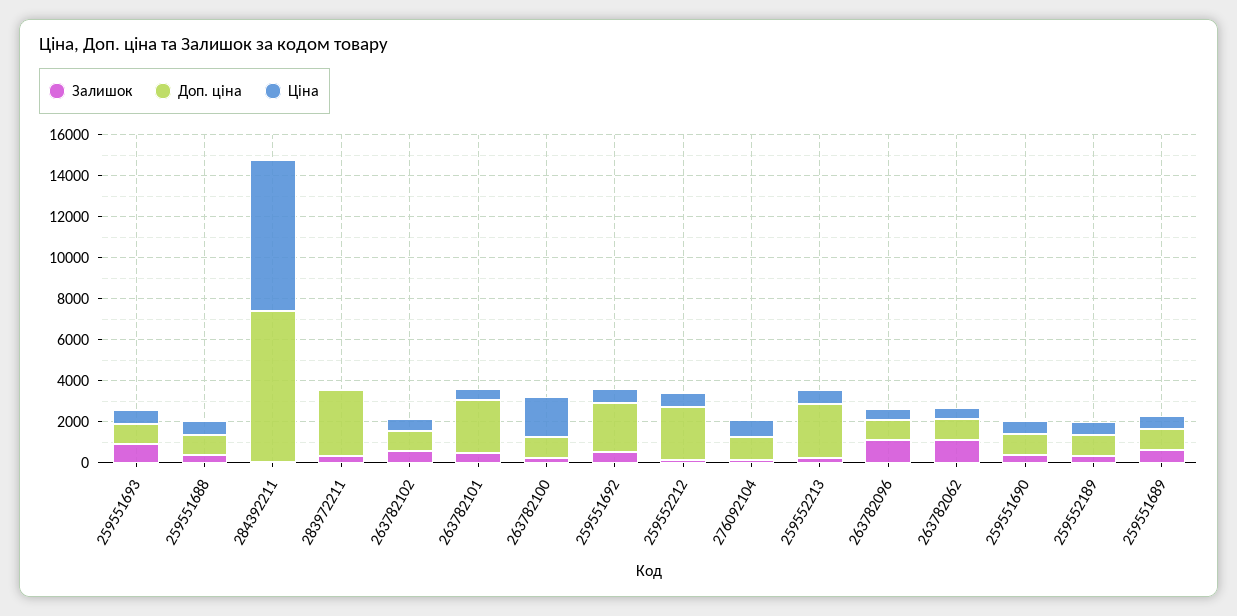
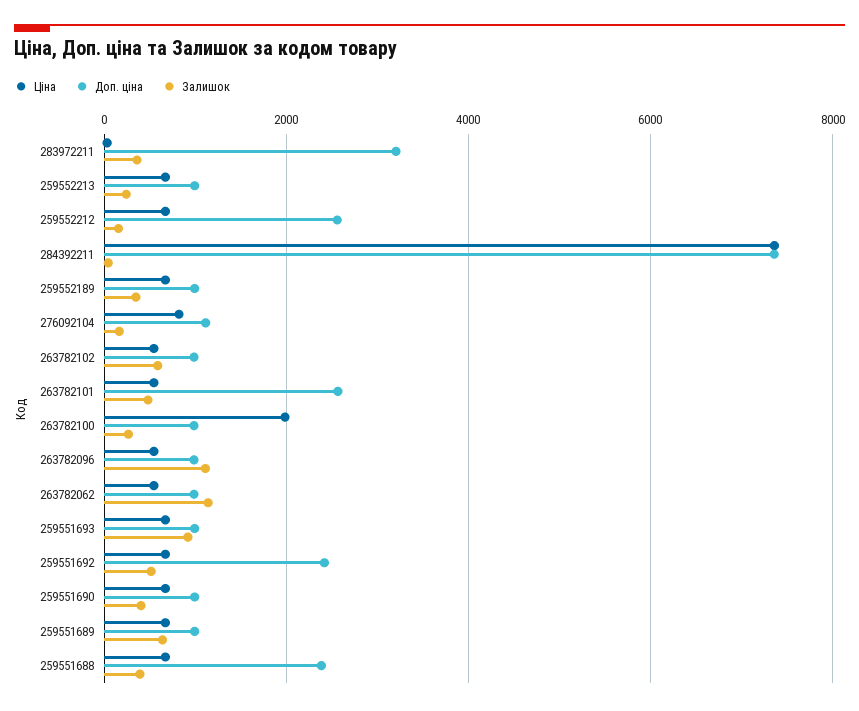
Доп. ціна, 259551688: 1000 -> 2400
Доп. ціна, 259552213: 2500 -> 1000

